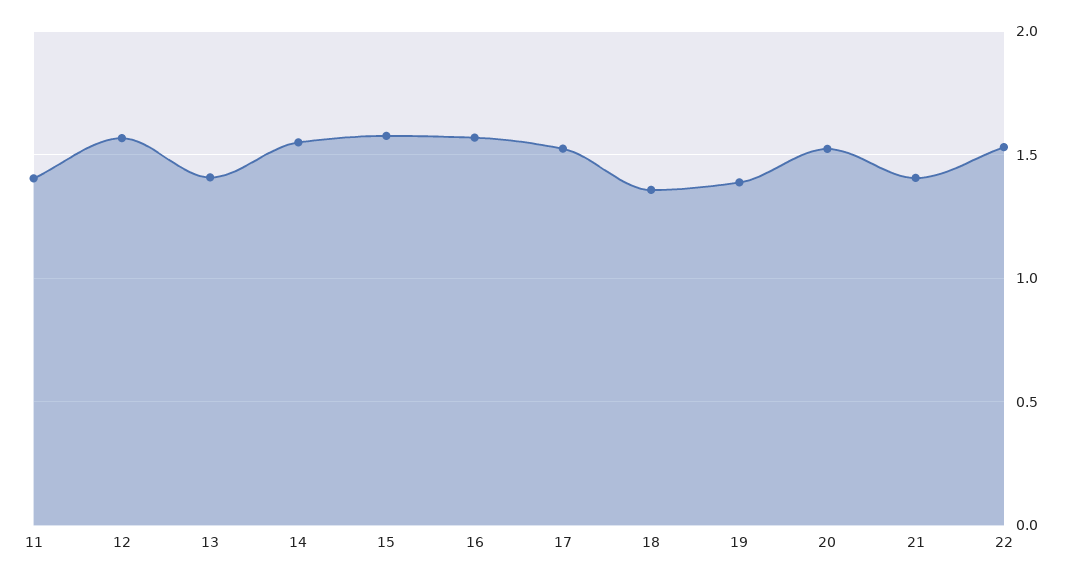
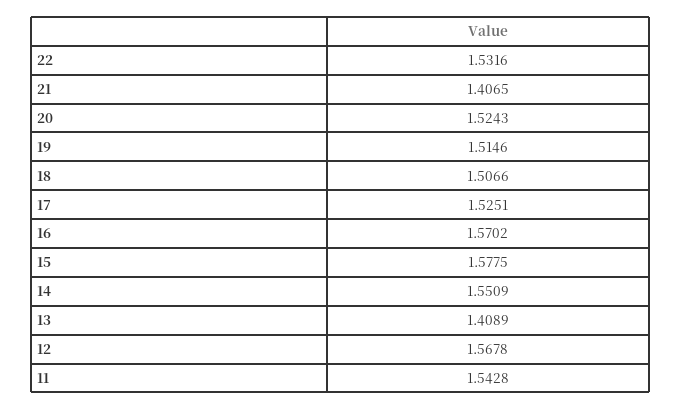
11: 1.4 -> 1.5428
18: 1.35 -> 1.5066
19: 1.4 -> 1.5146

